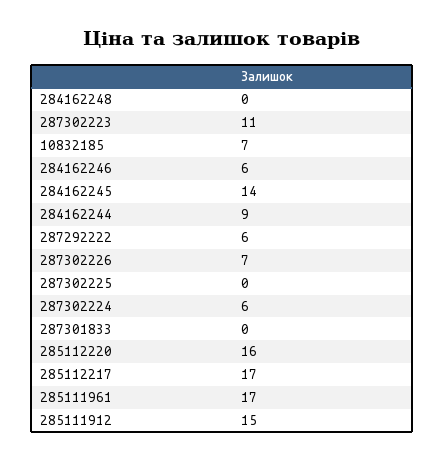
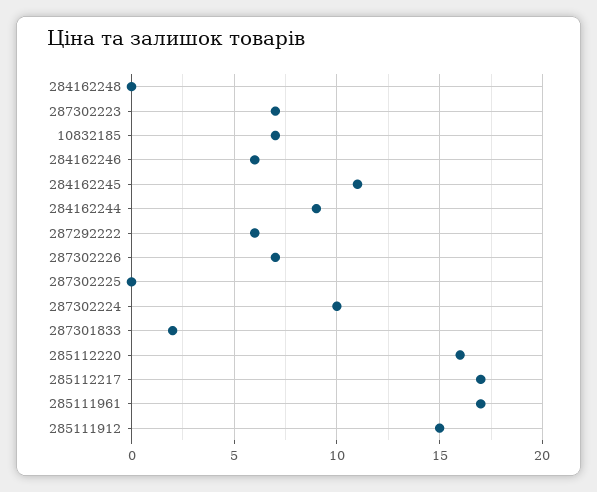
287302223: 11 -> 7
284162245: 14 -> 11
287302224: 6 -> 10
287301833: 0 -> 2

